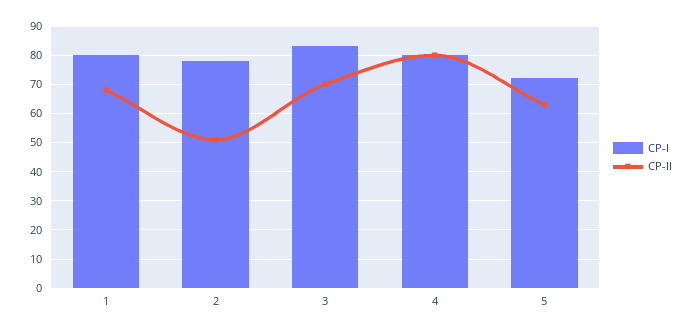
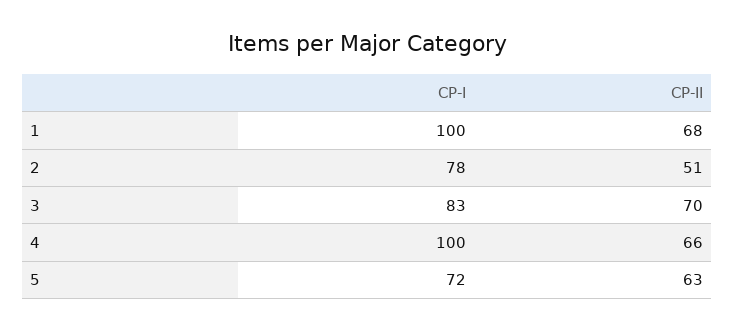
CP-I, 1: 80 -> 100
CP-I, 4: 80 -> 100
CP-II, 4: 80 -> 66

